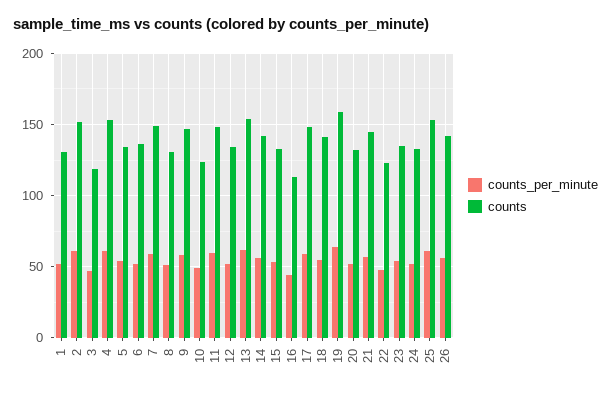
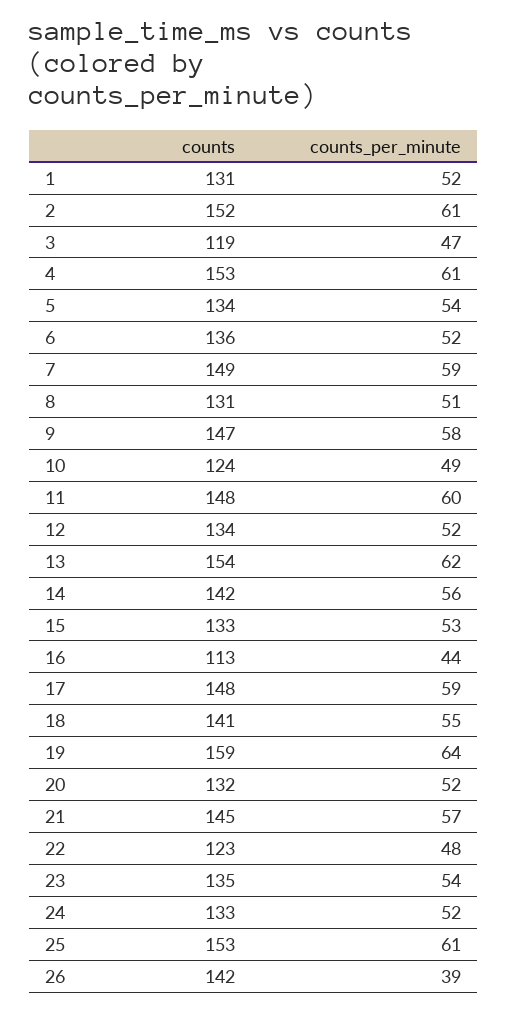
counts_per_minute, 26: 55 -> 39

